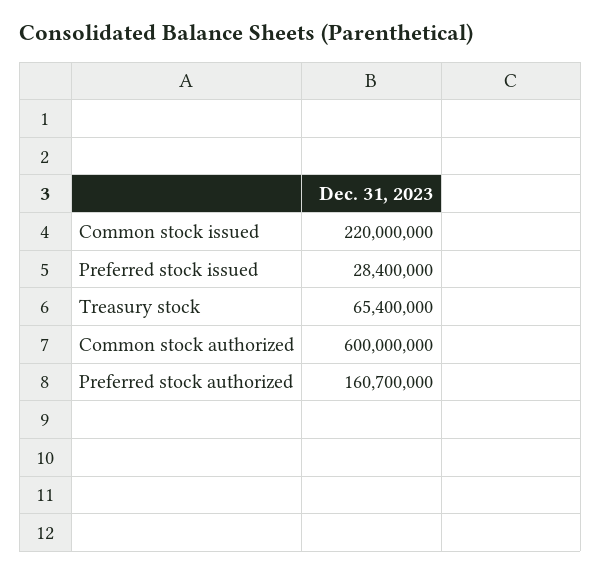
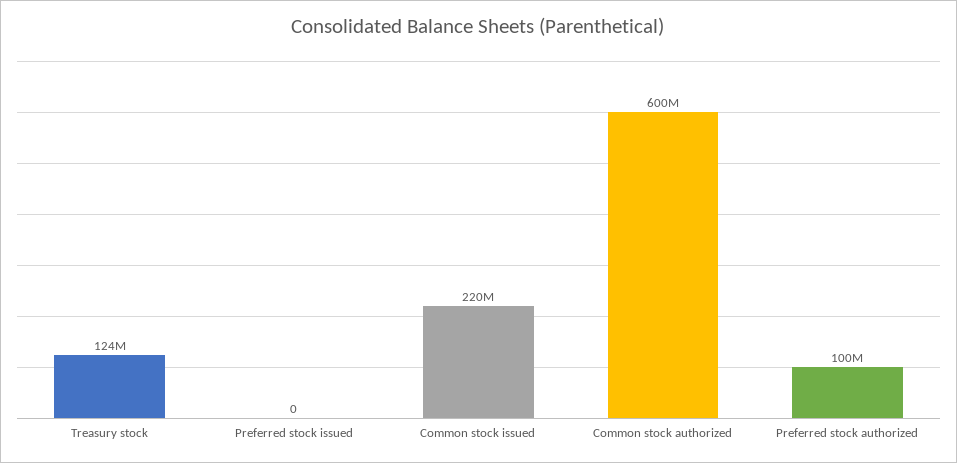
Preferred stock issued: 28400000 -> 0
Treasury stock: 65400000 -> 124000000
Preferred stock authorized: 160700000 -> 100000000

